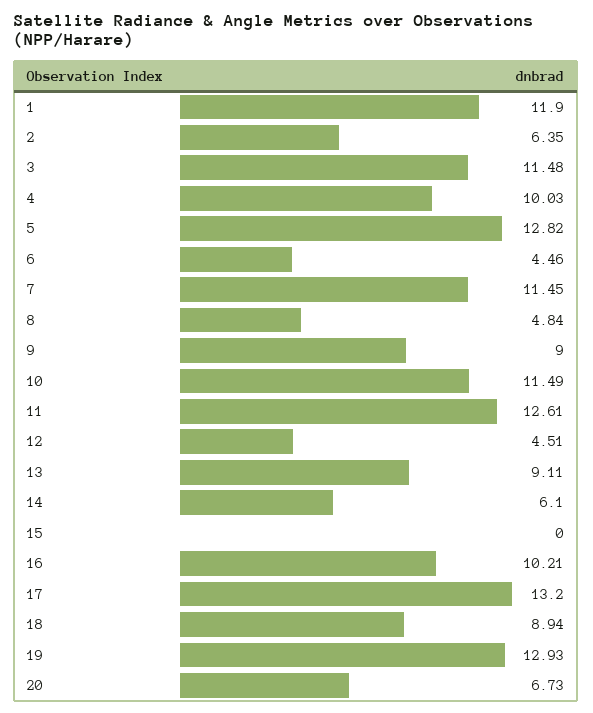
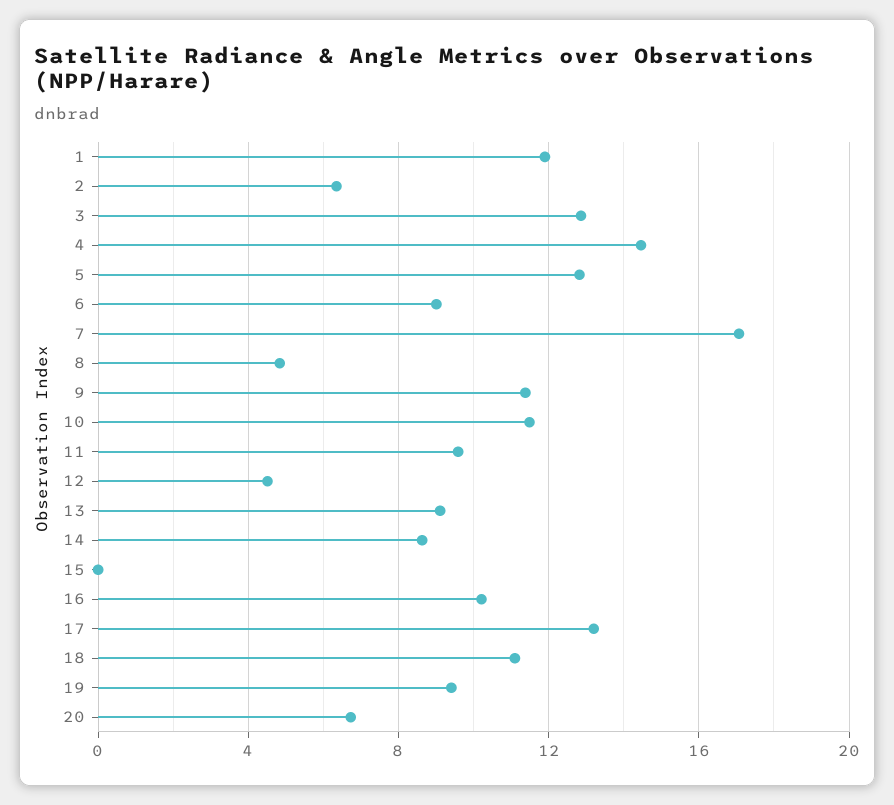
3: 11.48 -> 13
4: 10.03 -> 14.5
6: 4.46 -> 9
7: 11.45 -> 17
9: 9 -> 11.5
11: 12.61 -> 9.5
14: 6.1 -> 8.5
18: 8.94 -> 11
19: 12.93 -> 9.5

